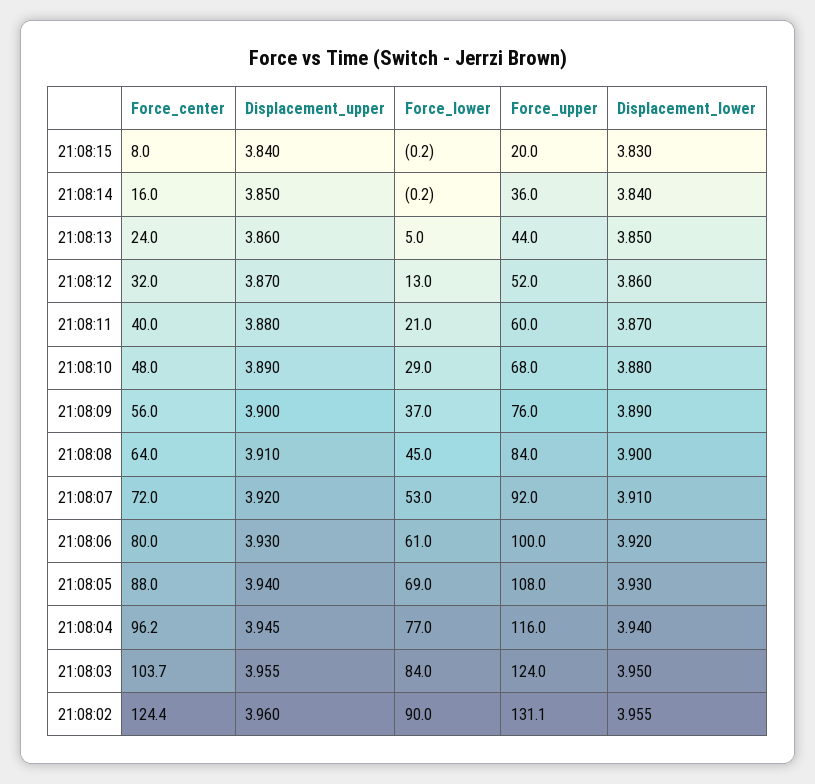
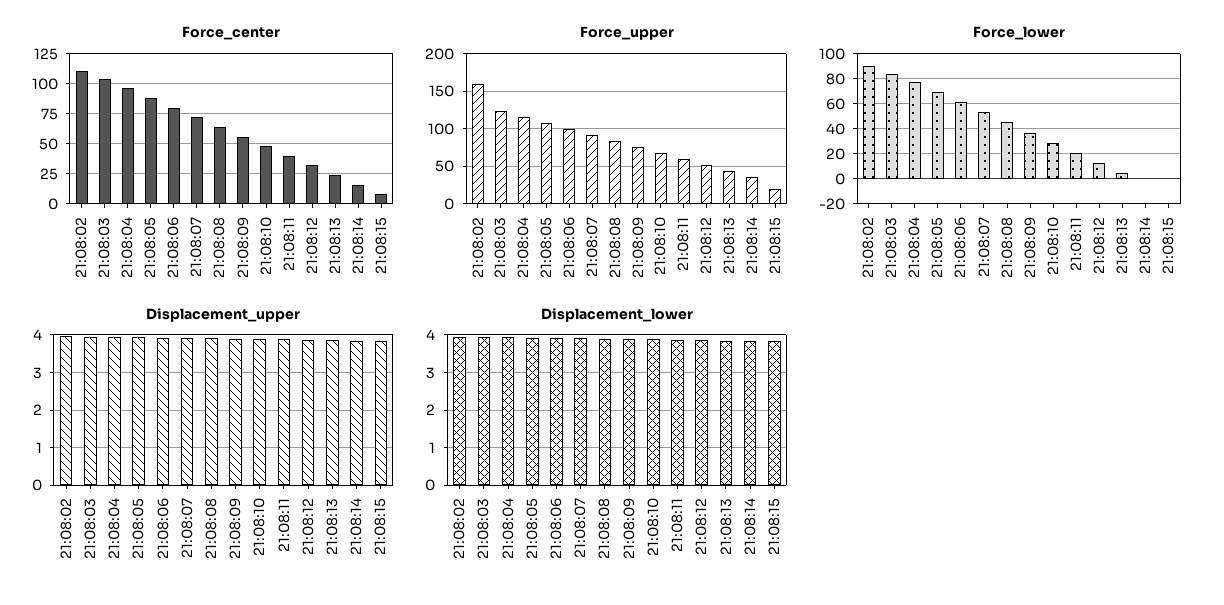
Force_center, 21:08:02: 124.4 -> 110
Force_upper, 21:08:02: 131.1 -> 160

